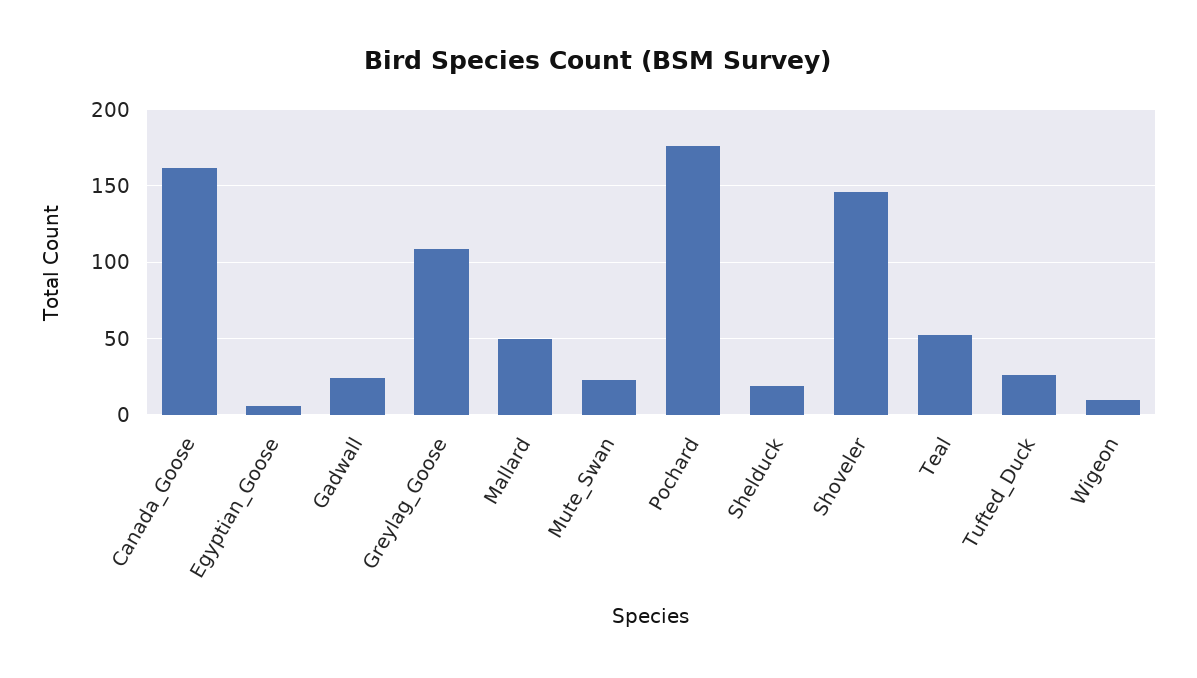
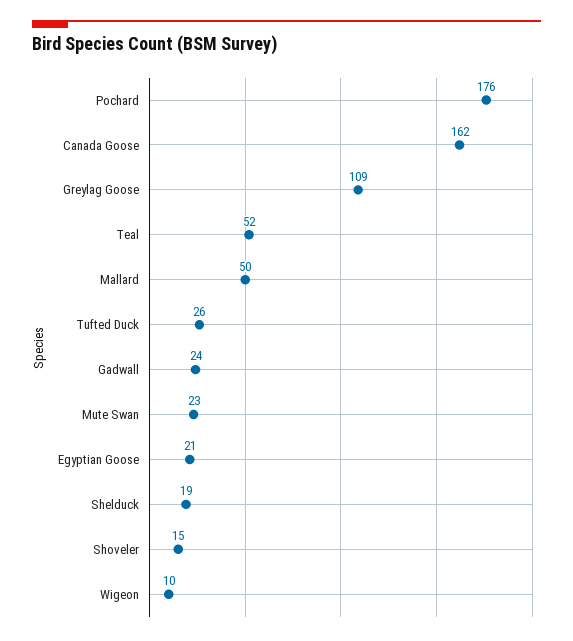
Egyptian_Goose: 5 -> 21
Shoveler: 145 -> 15

